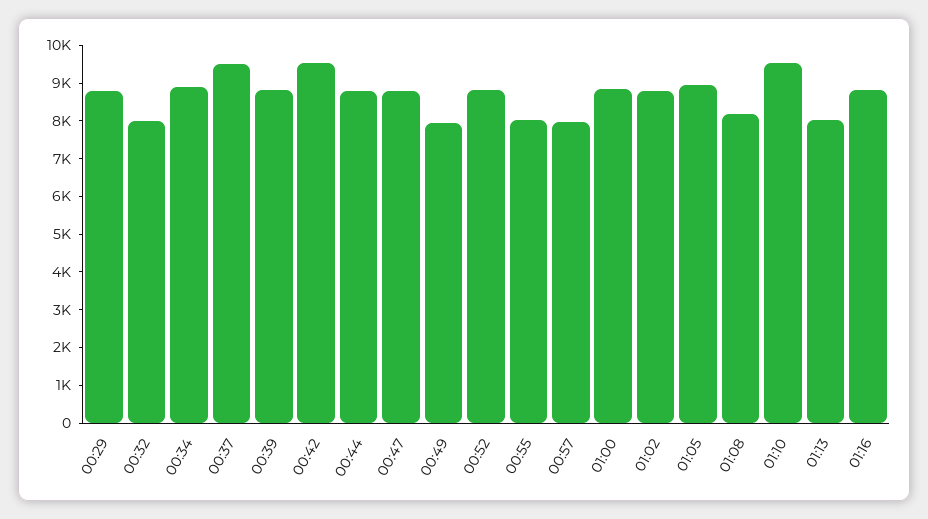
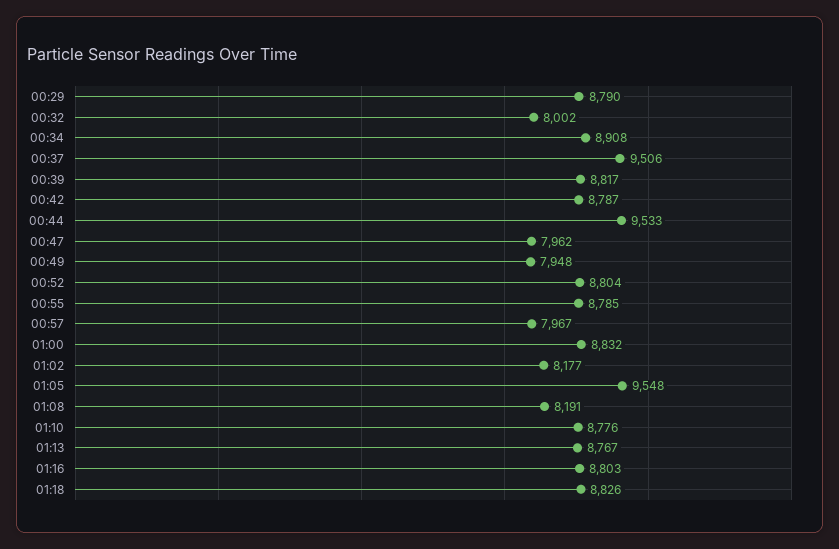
00:42: 9500 -> 8787
00:44: 8750 -> 9533
00:47: 8750 -> 7962
00:55: 8000 -> 8785
01:02: 8750 -> 8177
01:05: 9000 -> 9548
01:10: 9500 -> 8776
01:13: 8000 -> 8767
01:18: none -> 8826

